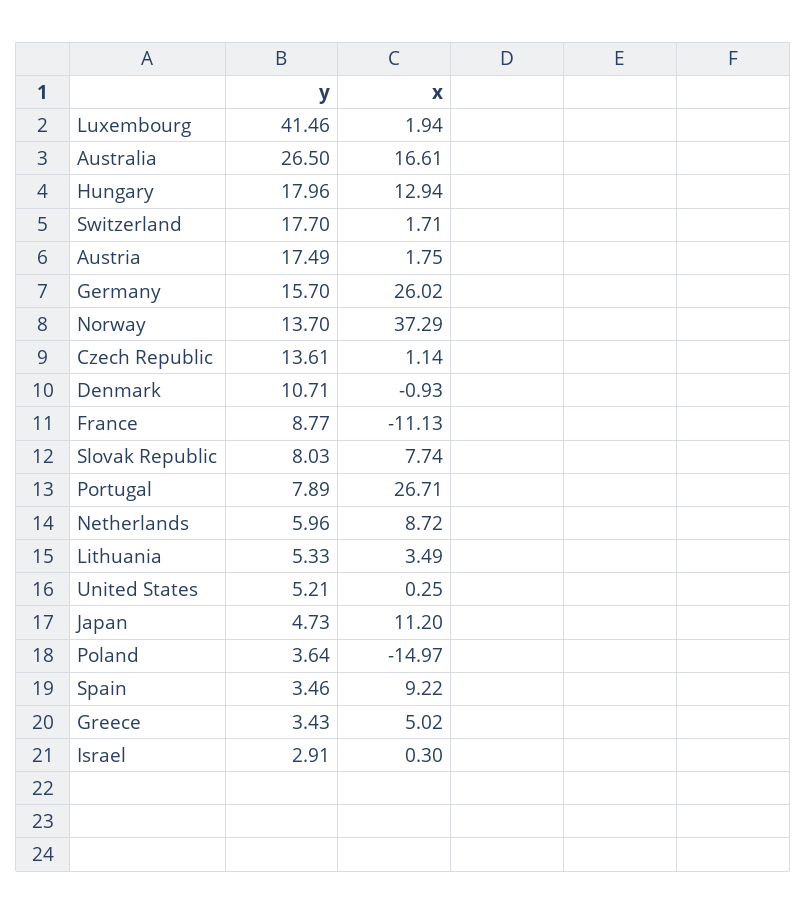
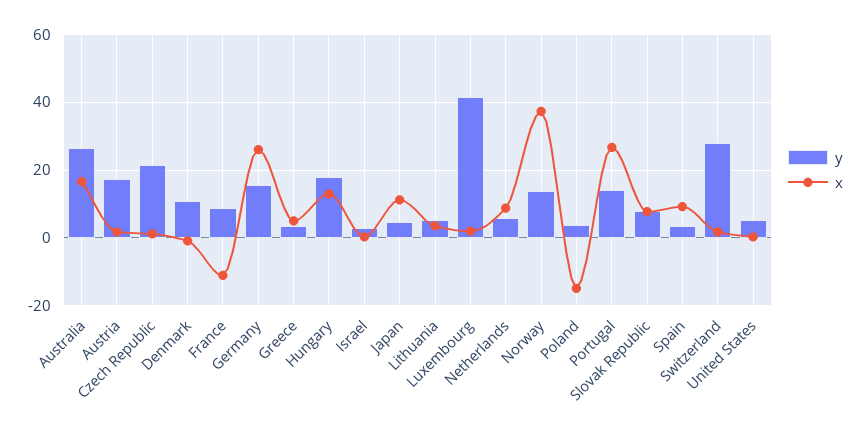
y, Switzerland: 17.7 -> 28
y, Czech Republic: 13.61 -> 22
y, Portugal: 7.89 -> 14

